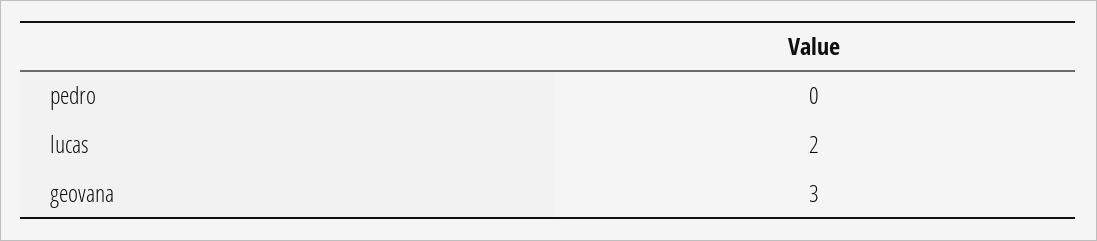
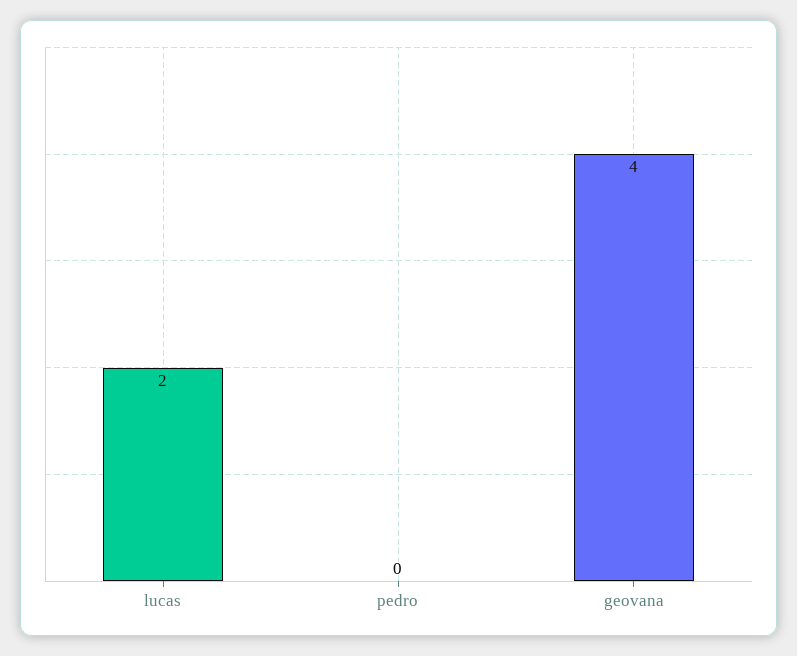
geovana: 3 -> 4

